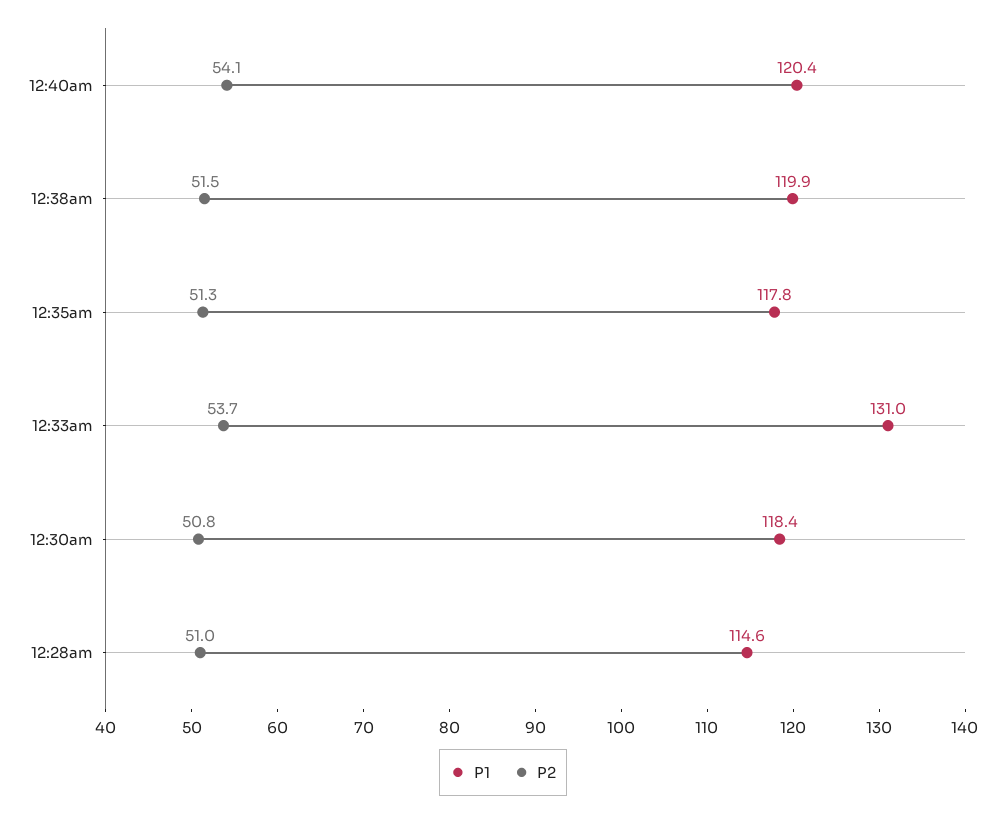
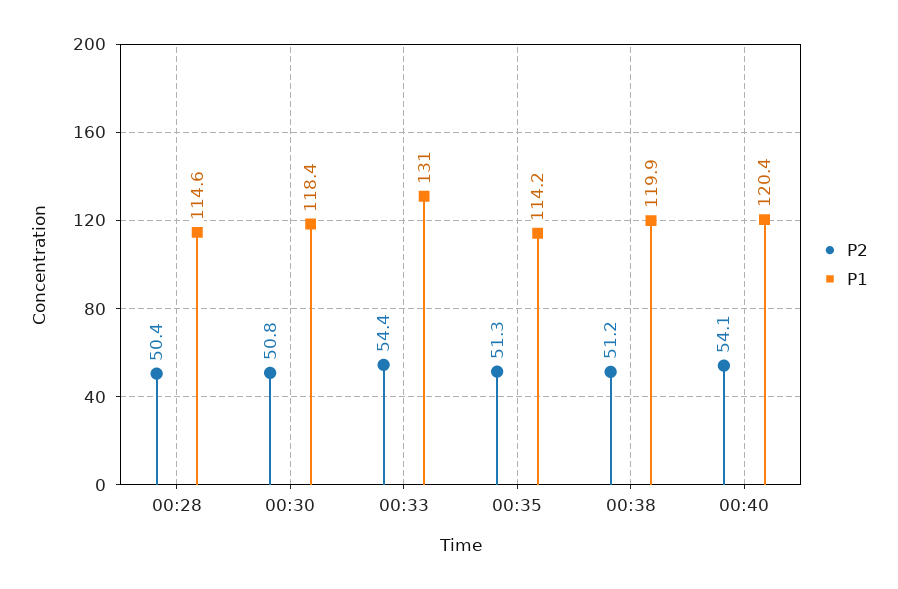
P2, 12:38am: 51.5 -> 51.2
P1, 12:35am: 117.8 -> 114.2
P2, 12:33am: 53.7 -> 54.4
P2, 12:28am: 51 -> 50.4

